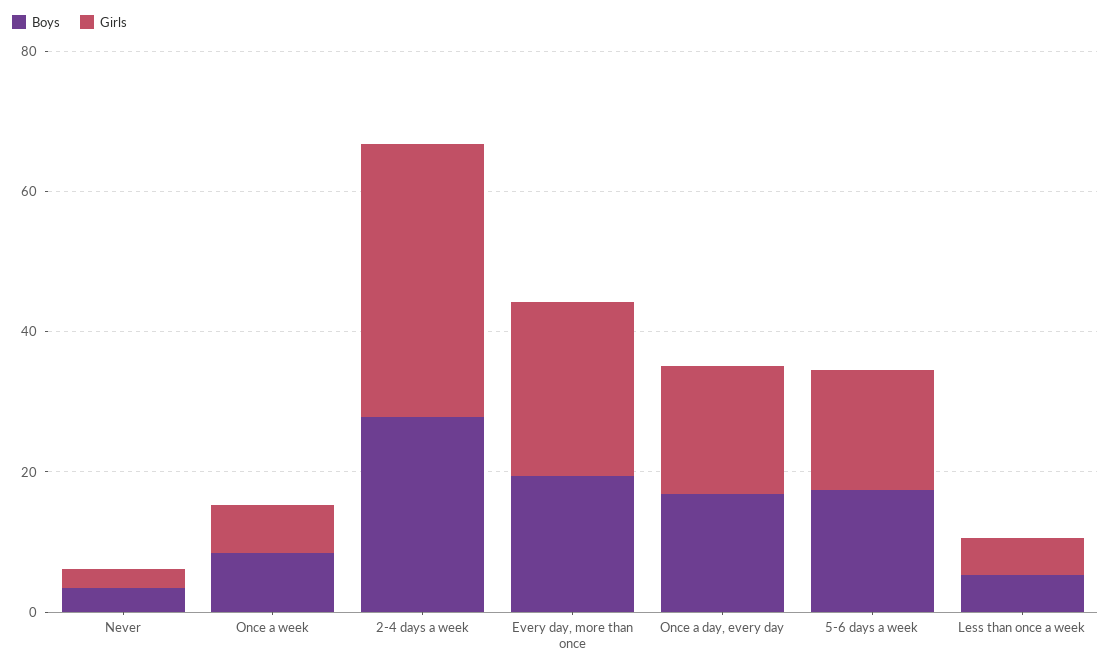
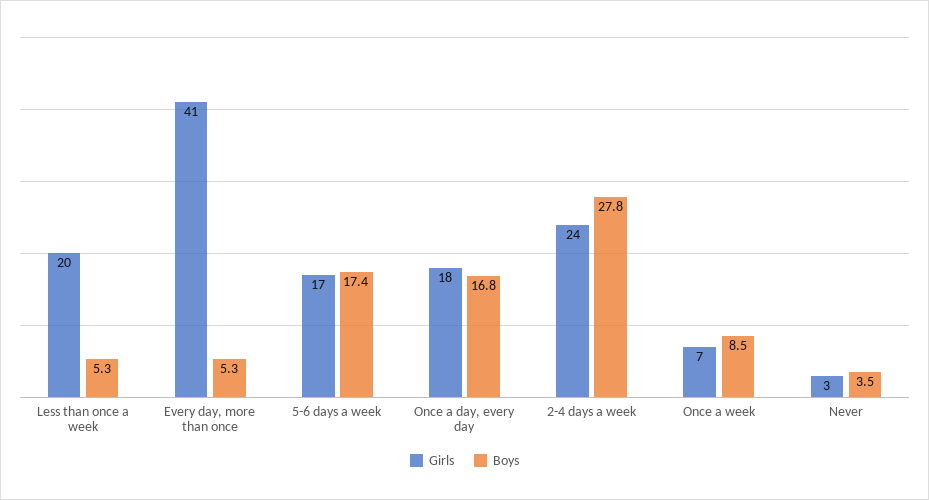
Girls, 2-4 days a week: 40 -> 24
Boys, Every day, more than once: 20 -> 5.3
Girls, Every day, more than once: 25 -> 41
Girls, Less than once a week: 5 -> 20

